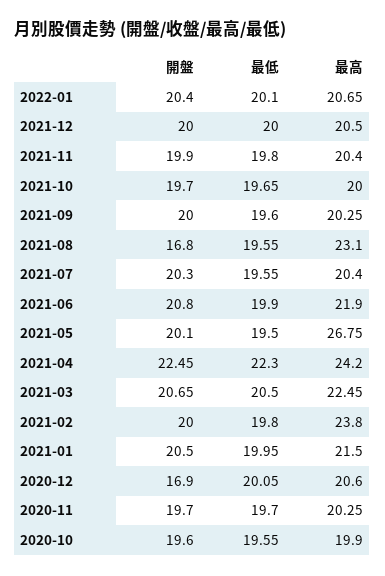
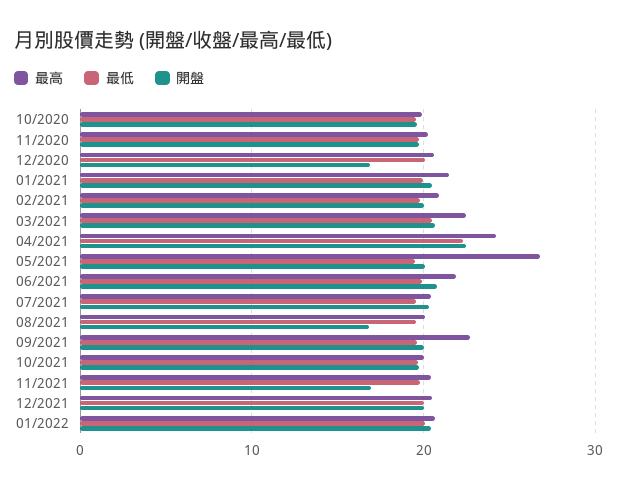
開盤, 2021-11: 19.9 -> 17
最高, 2021-09: 20.25 -> 23
最高, 2021-08: 23.1 -> 20
最高, 2021-02: 23.8 -> 21

